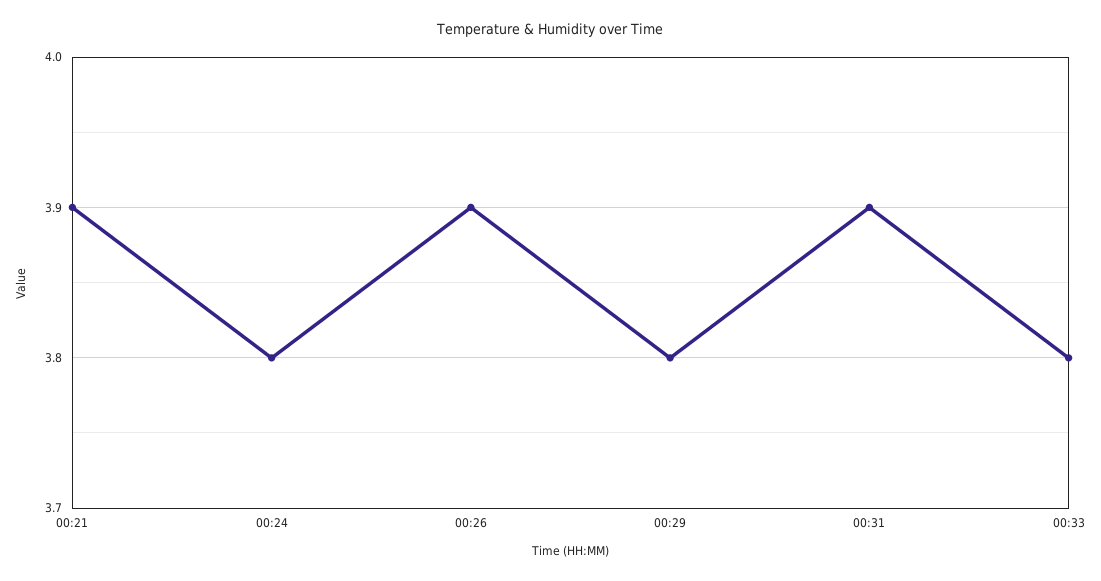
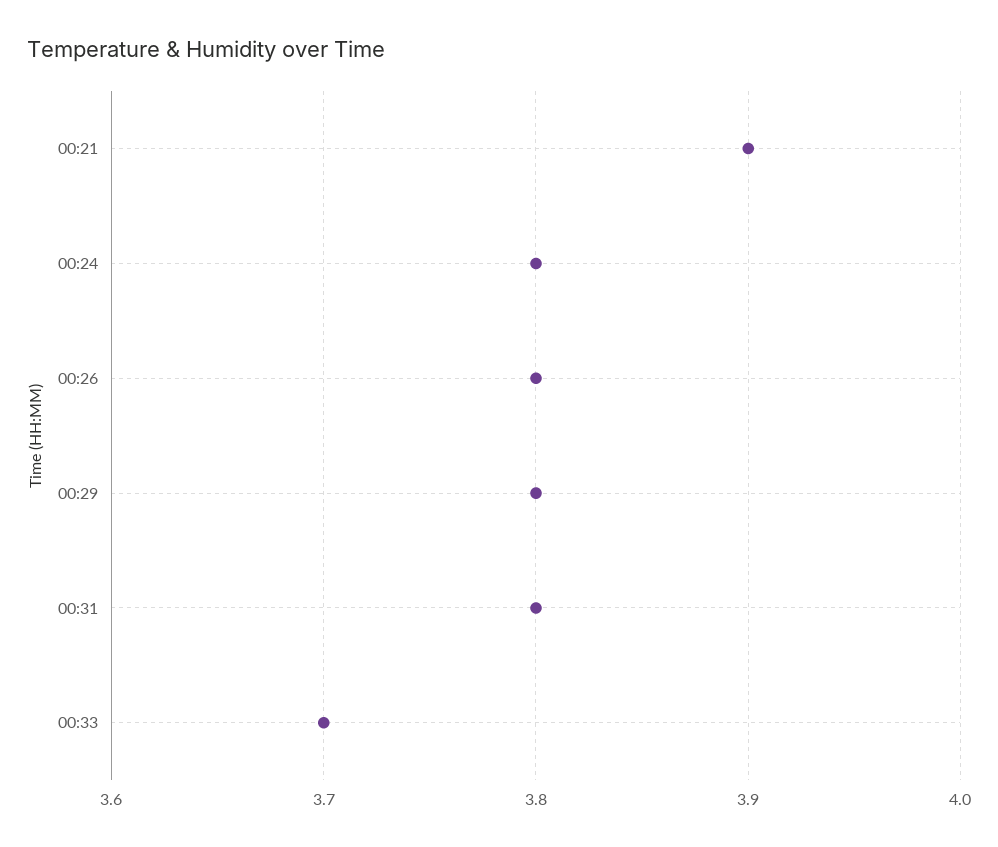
00:26: 3.9 -> 3.8
00:31: 3.9 -> 3.8
00:33: 3.8 -> 3.7

